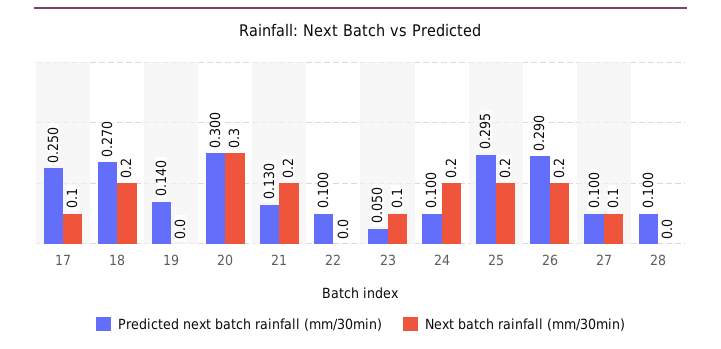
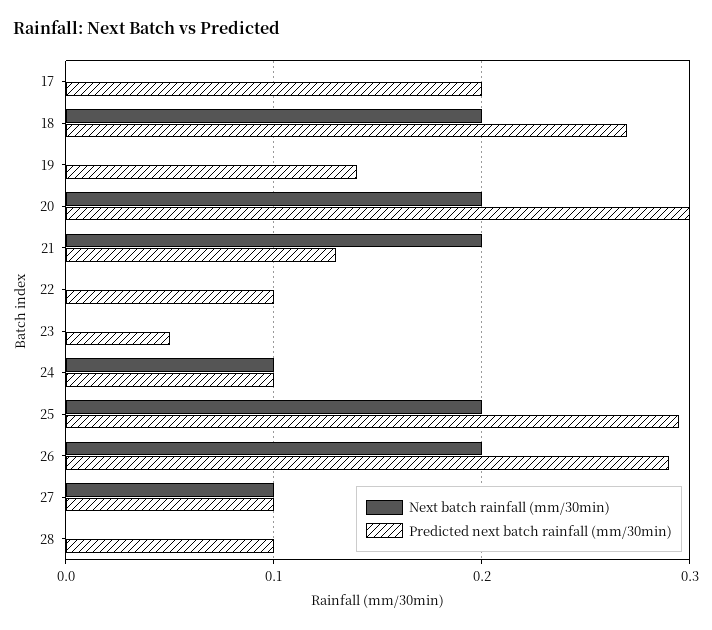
Predicted next batch rainfall (mm/30min), 17: 0.25 -> 0.2
Next batch rainfall (mm/30min), 17: 0.1 -> 0
Next batch rainfall (mm/30min), 20: 0.3 -> 0.2
Next batch rainfall (mm/30min), 23: 0.1 -> 0
Next batch rainfall (mm/30min), 24: 0.2 -> 0.1

